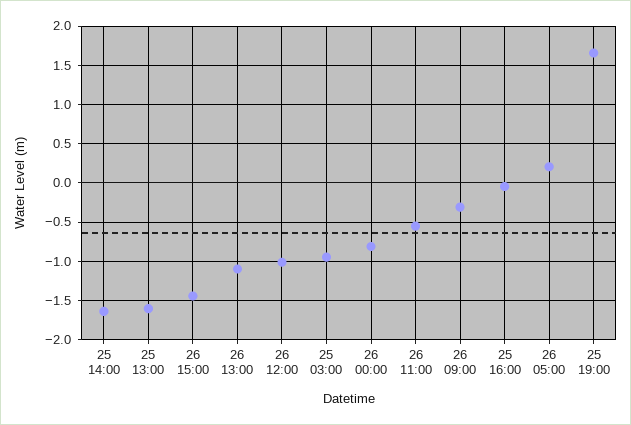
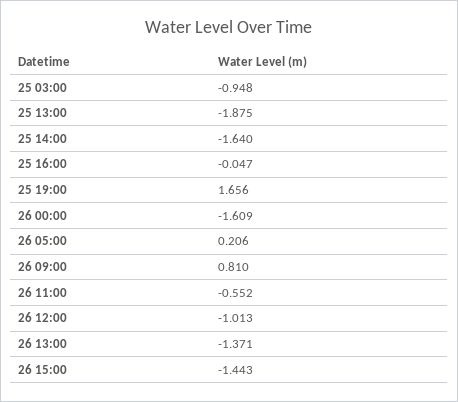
25 13:00: -1.6 -> -1.875
26 13:00: -1.1 -> -1.371
26 00:00: -0.8 -> -1.609
26 09:00: -0.3 -> 0.81

